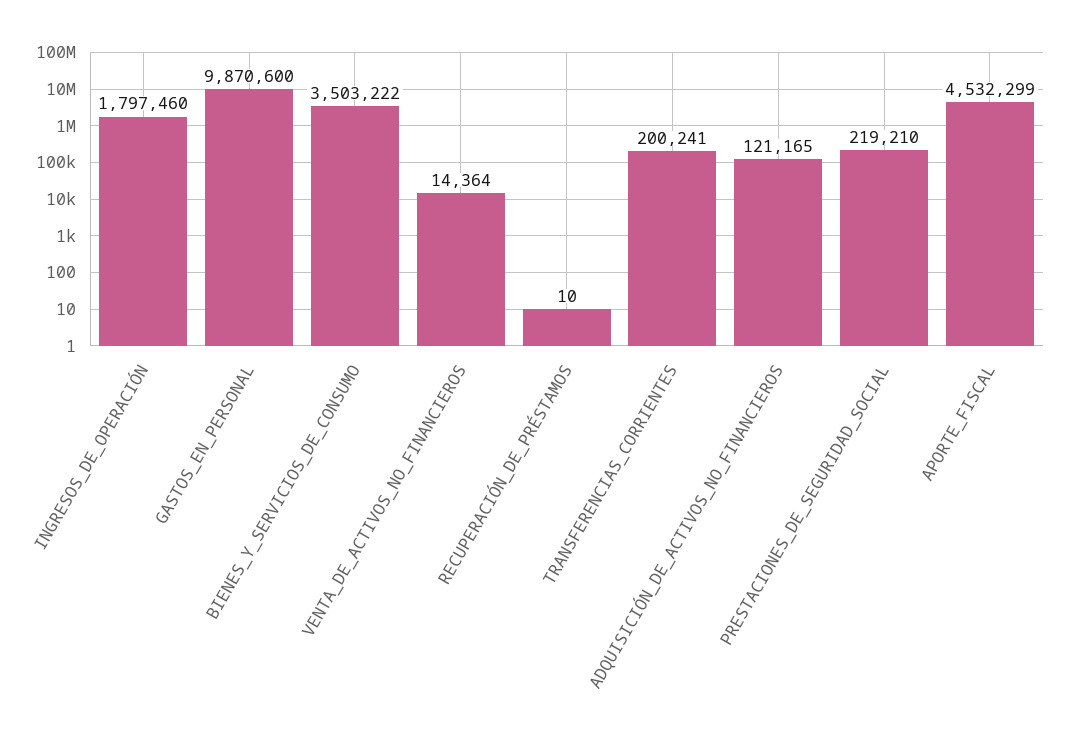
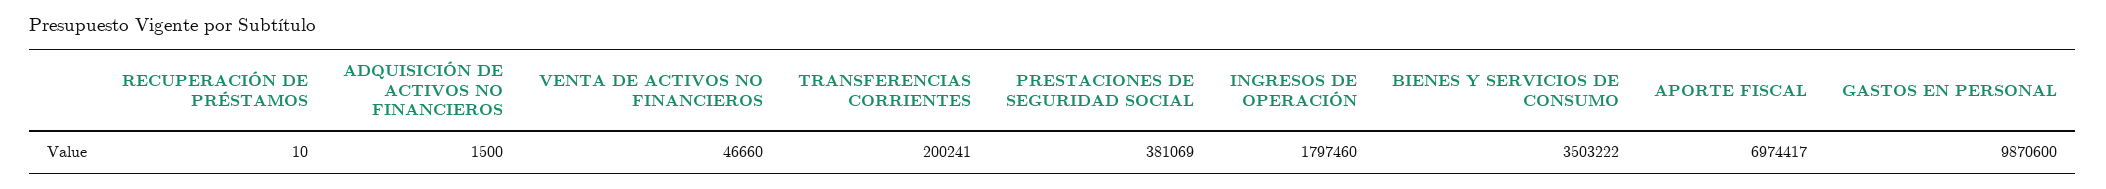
VENTA_DE_ACTIVOS_NO_FINANCIEROS: 14364 -> 46660
ADQUISICIÓN_DE_ACTIVOS_NO_FINANCIEROS: 121165 -> 1500
PRESTACIONES_DE_SEGURIDAD_SOCIAL: 219210 -> 381069
APORTE_FISCAL: 4532299 -> 6974417

